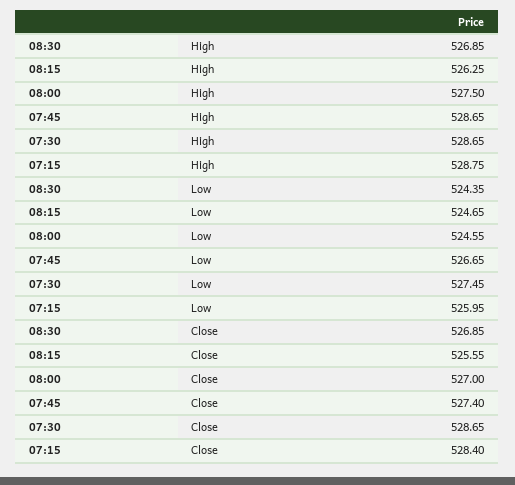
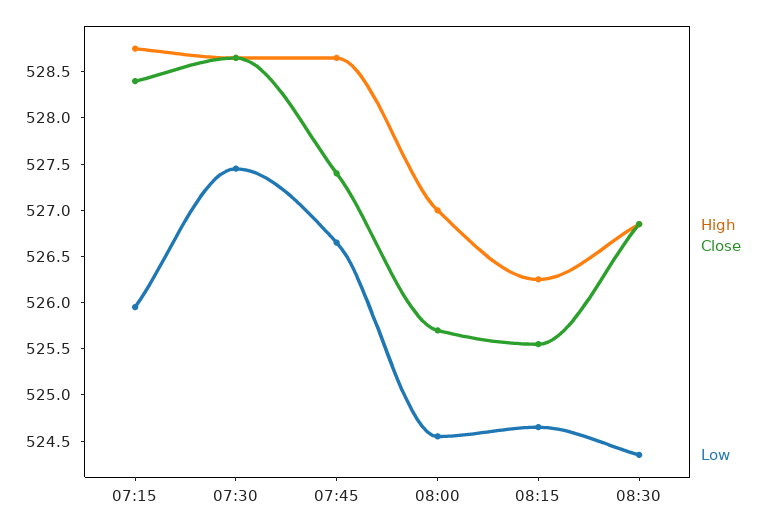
High, 08:00: 527.5 -> 527
Close, 08:00: 527 -> 525.7

